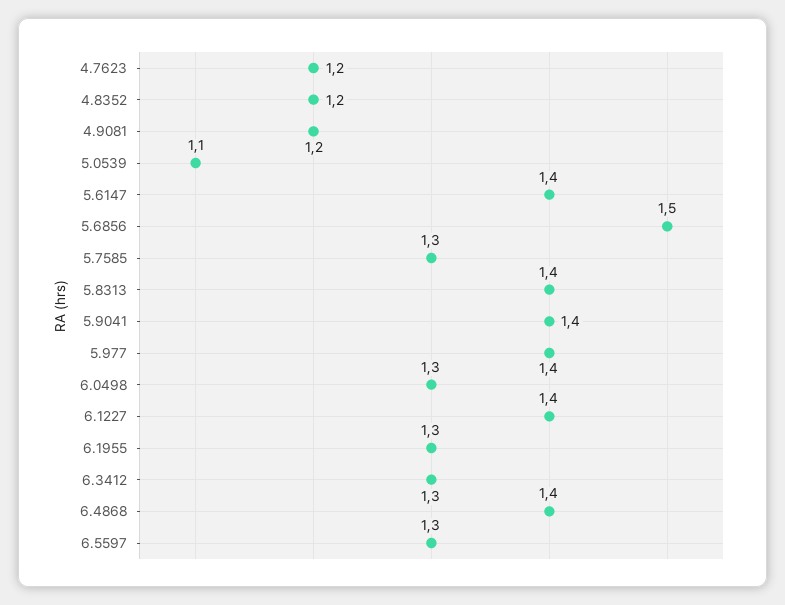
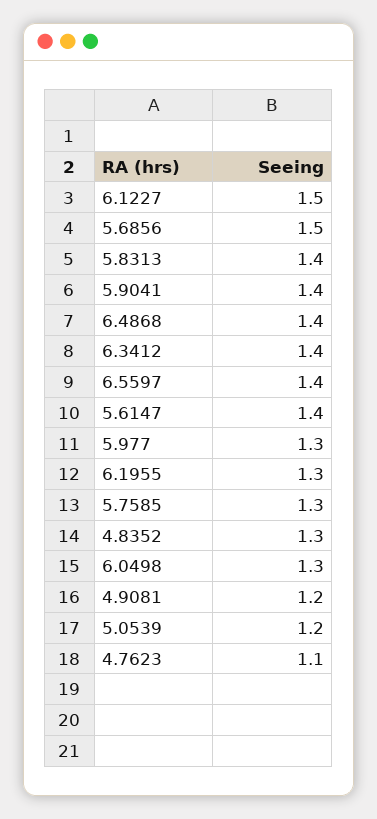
4.7623: 1.2 -> 1.1
4.8352: 1.2 -> 1.3
5.0539: 1.1 -> 1.2
5.977: 1.4 -> 1.3
6.1227: 1.4 -> 1.5
6.3412: 1.3 -> 1.4
6.5597: 1.3 -> 1.4

